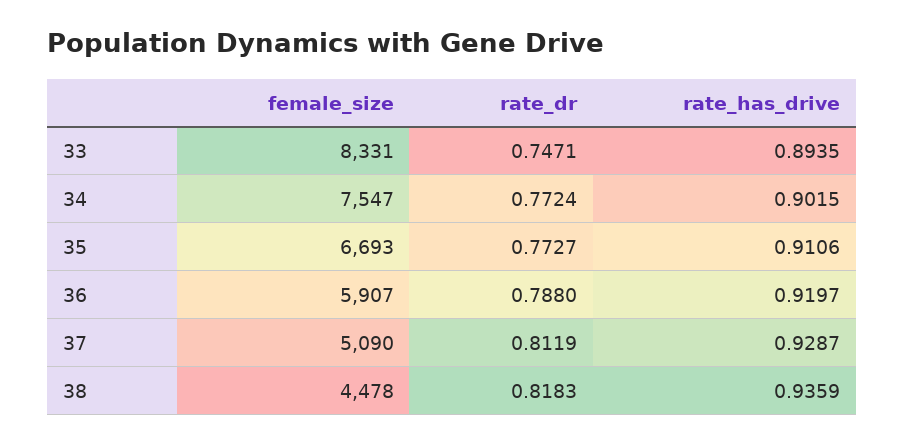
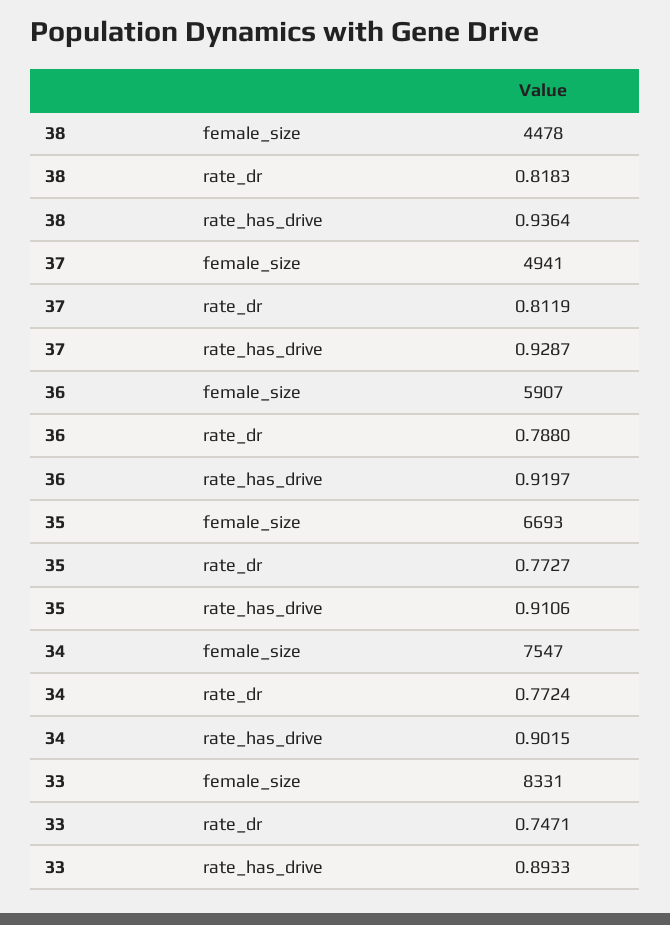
rate_has_drive, 33: 0.8935 -> 0.8933
female_size, 37: 5090 -> 4941
rate_has_drive, 38: 0.9359 -> 0.9364

